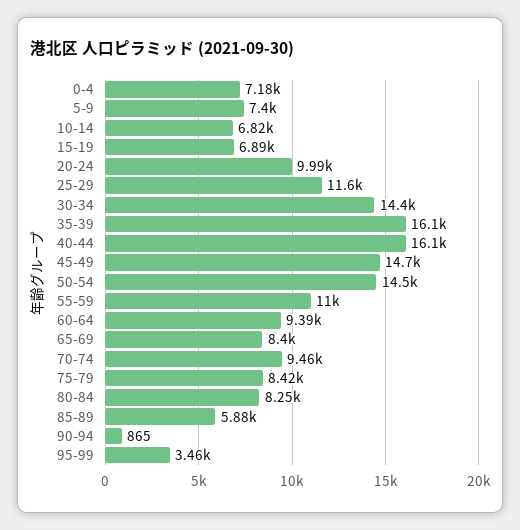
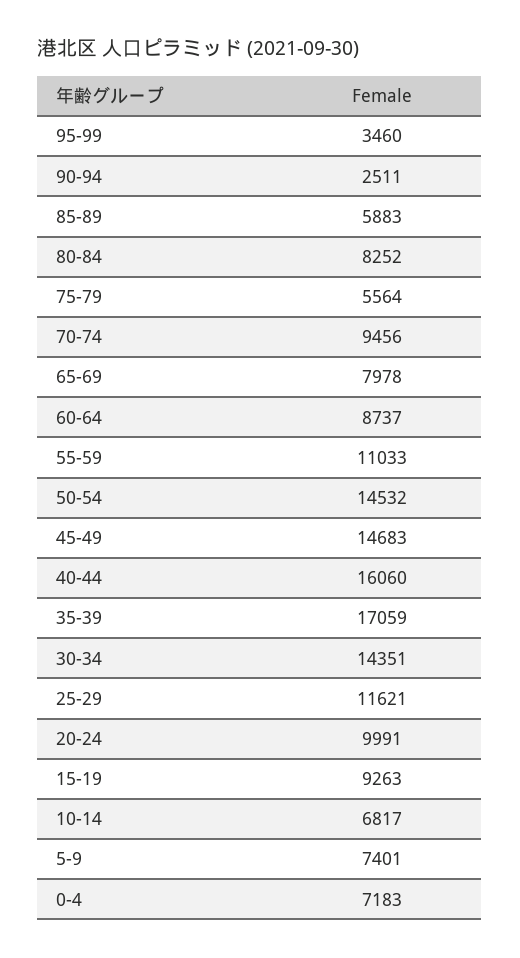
15-19: 6890 -> 9263
35-39: 16100 -> 17059
60-64: 9390 -> 8737
65-69: 8400 -> 7978
75-79: 8420 -> 5564
90-94: 865 -> 2511

